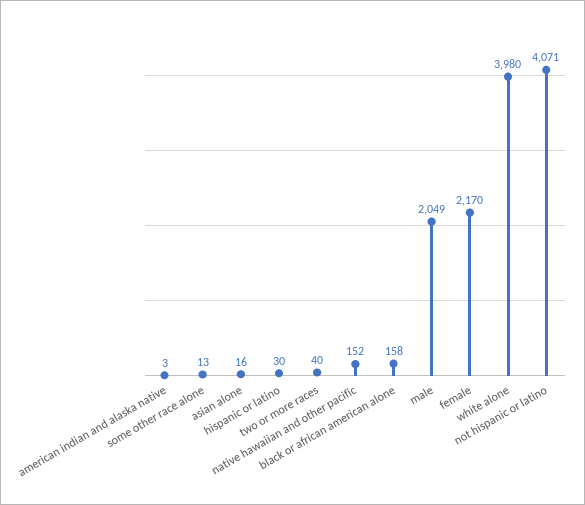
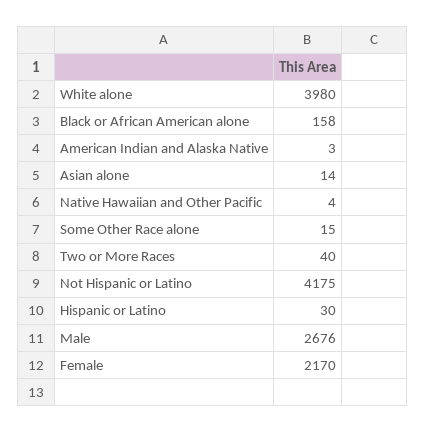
some other race alone: 13 -> 15
asian alone: 16 -> 14
native hawaiian and other pacific: 152 -> 4
male: 2049 -> 2676
not hispanic or latino: 4071 -> 4175

